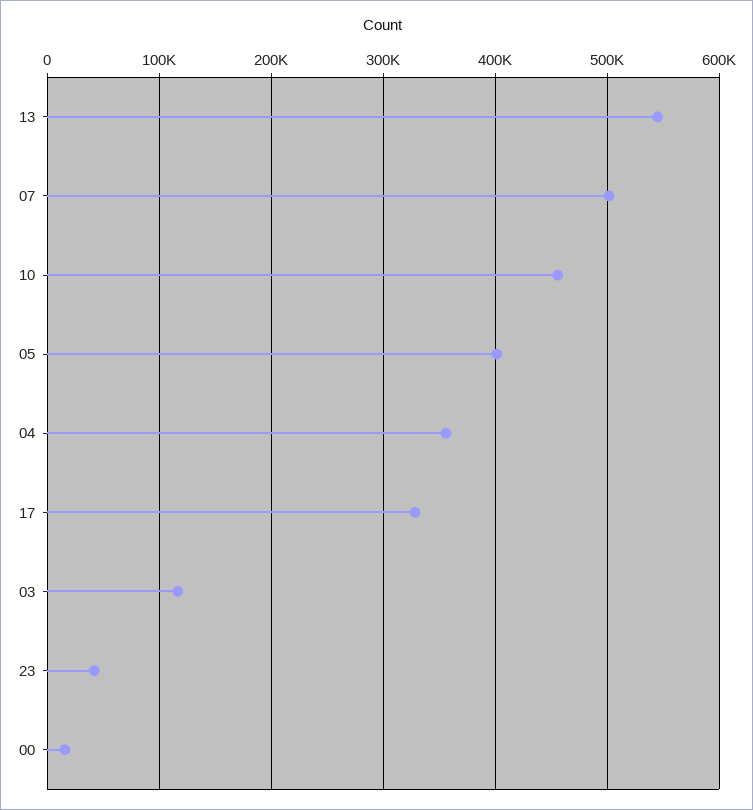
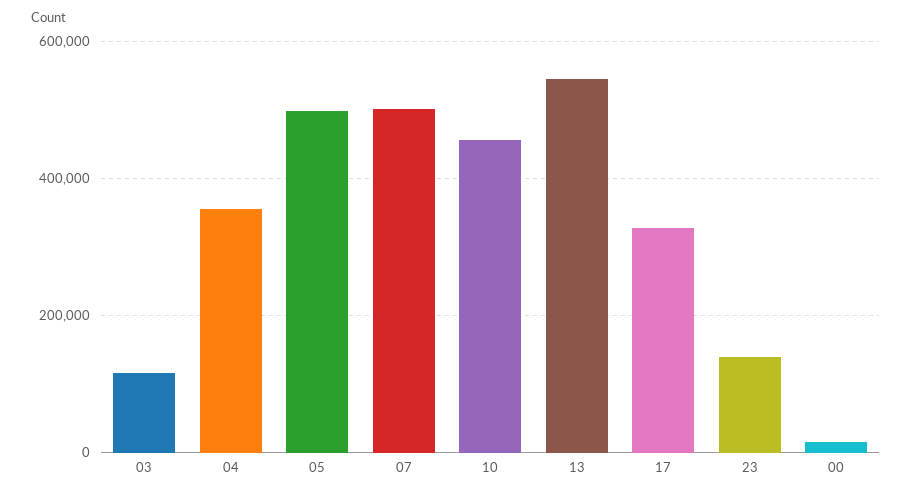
05: 400000 -> 500000
23: 40000 -> 140000

